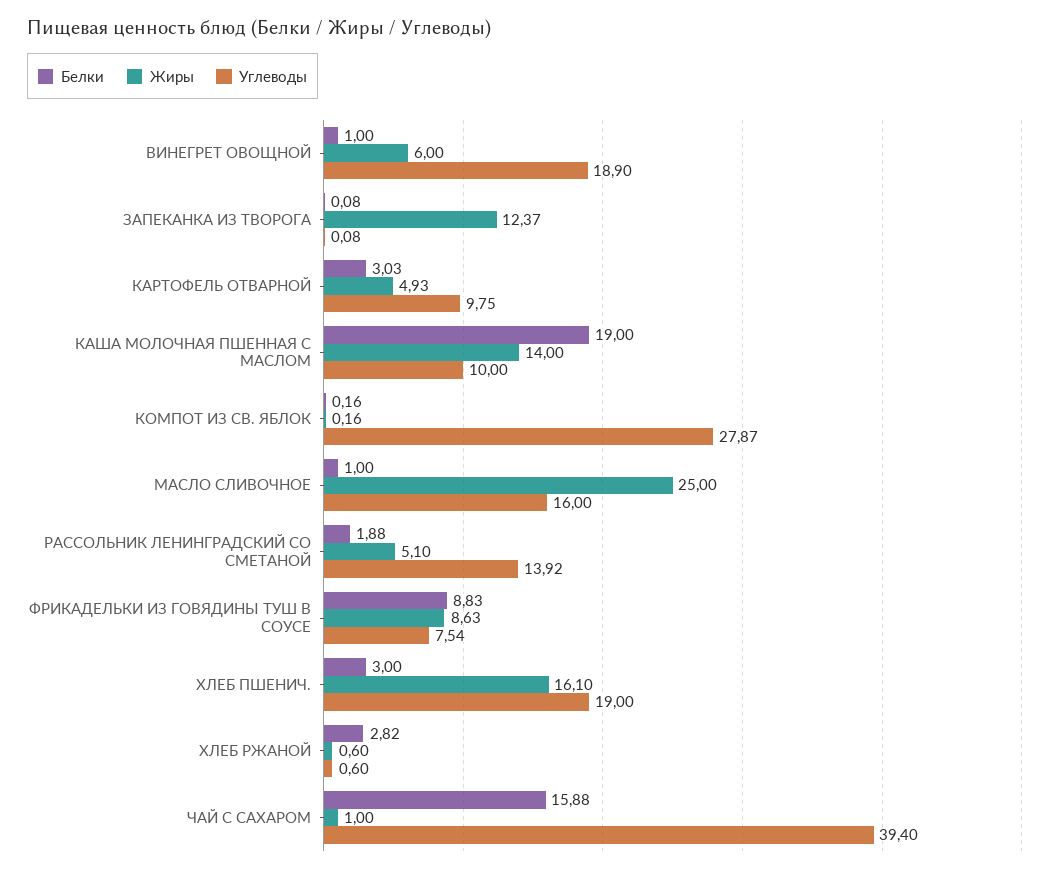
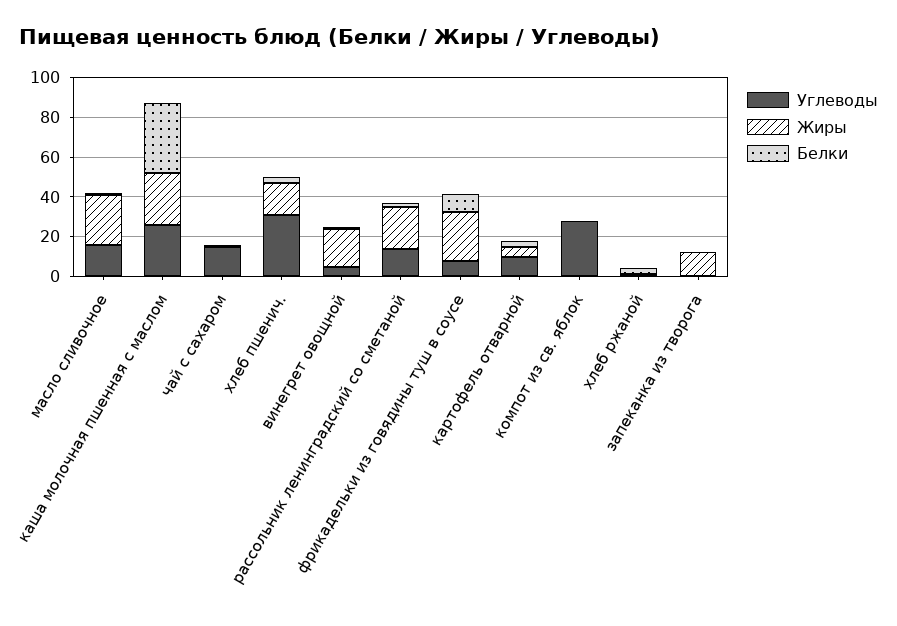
Жиры, ВИНЕГРЕТ ОВОЩНОЙ: 6 -> 20
Углеводы, ВИНЕГРЕТ ОВОЩНОЙ: 18.9 -> 5
Белки, КАША МОЛОЧНАЯ ПШЕННАЯ С МАСЛОМ: 19 -> 35
Жиры, КАША МОЛОЧНАЯ ПШЕННАЯ С МАСЛОМ: 14 -> 25
Углеводы, КАША МОЛОЧНАЯ ПШЕННАЯ С МАСЛОМ: 10 -> 25
Жиры, РАССОЛЬНИК ЛЕНИНГРАДСКИЙ СО СМЕТАНОЙ: 5.1 -> 20
Жиры, ФРИКАДЕЛЬКИ ИЗ ГОВЯДИНЫ ТУШ В СОУСЕ: 8.63 -> 25
Углеводы, ХЛЕБ ПШЕНИЧ.: 19 -> 30
Белки, ЧАЙ С САХАРОМ: 15.88 -> 0
Углеводы, ЧАЙ С САХАРОМ: 39.4 -> 15

